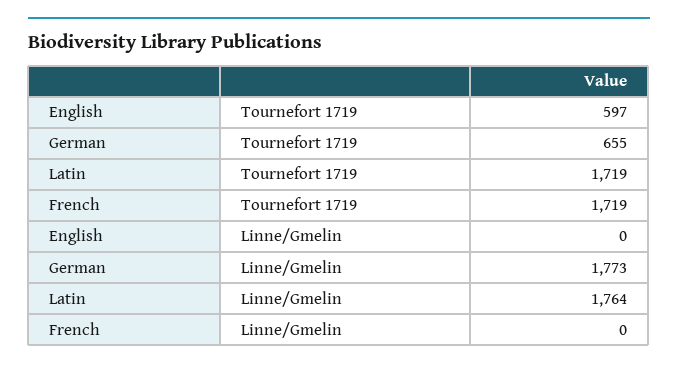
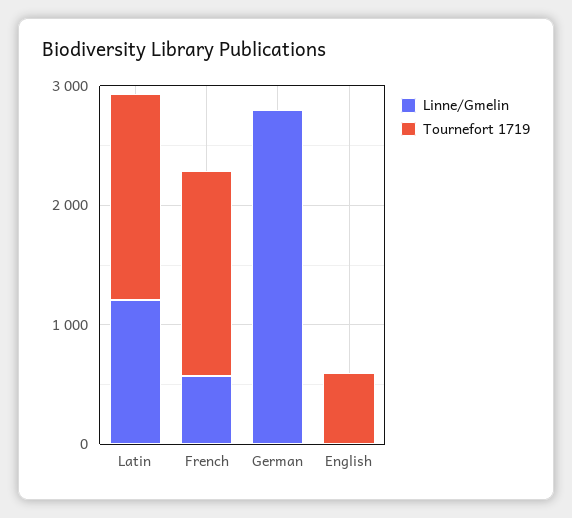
Tournefort 1719, German: 655 -> 0
Linne/Gmelin, German: 1773 -> 2800
Linne/Gmelin, Latin: 1764 -> 1200
Linne/Gmelin, French: 0 -> 600

